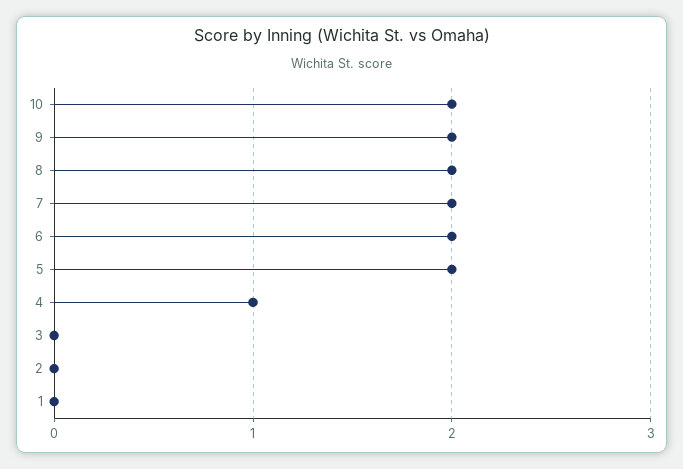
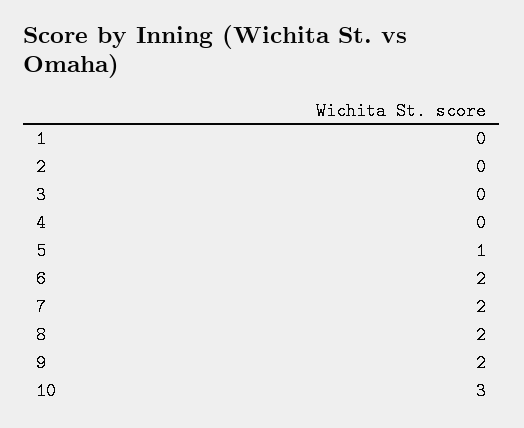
10: 2 -> 3
5: 2 -> 1
4: 1 -> 0

